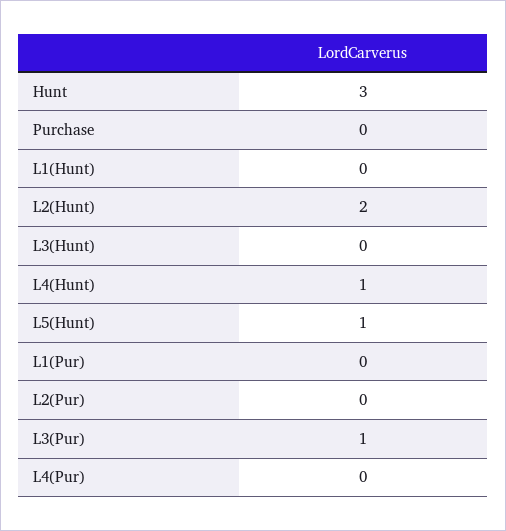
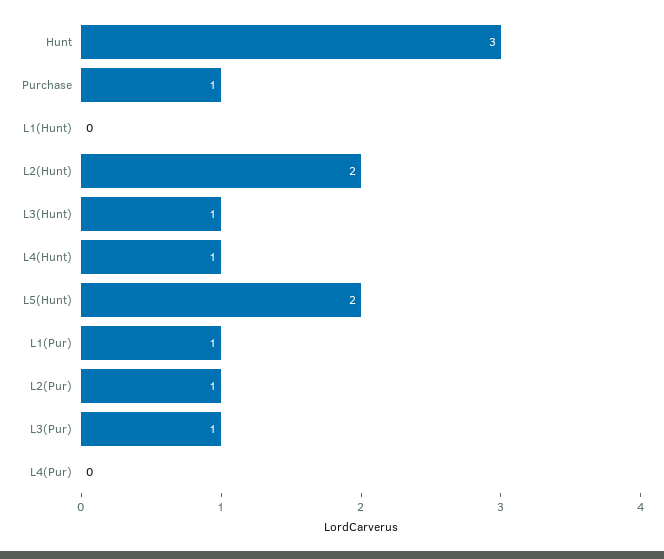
Purchase: 0 -> 1
L3(Hunt): 0 -> 1
L5(Hunt): 1 -> 2
L1(Pur): 0 -> 1
L2(Pur): 0 -> 1

